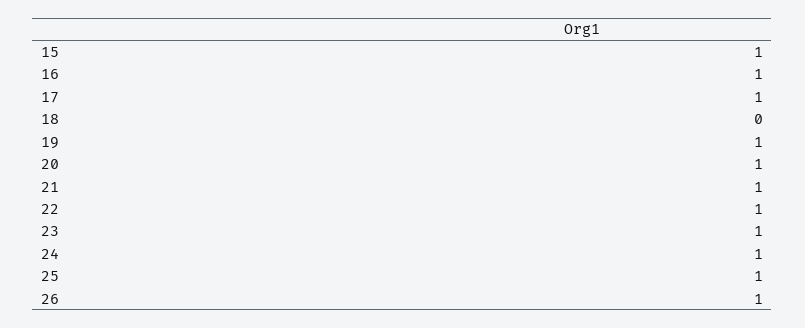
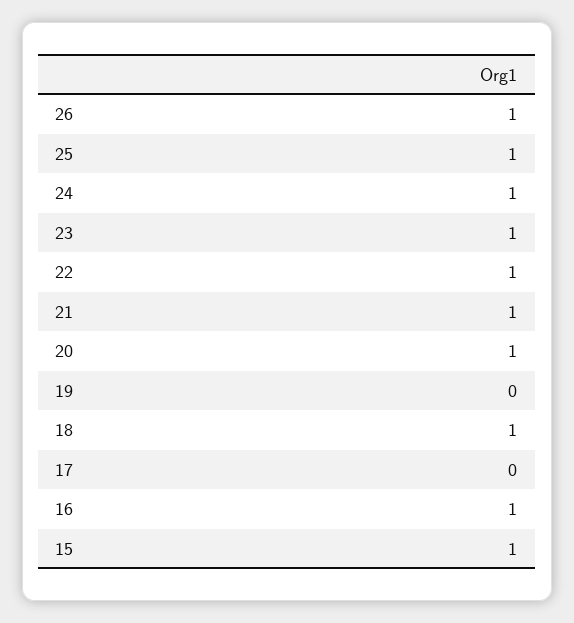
17: 1 -> 0
18: 0 -> 1
19: 1 -> 0

